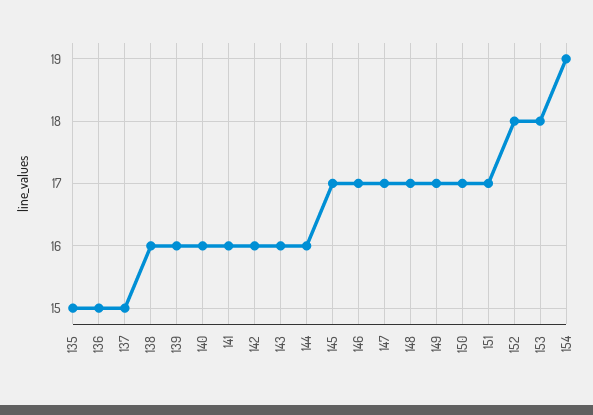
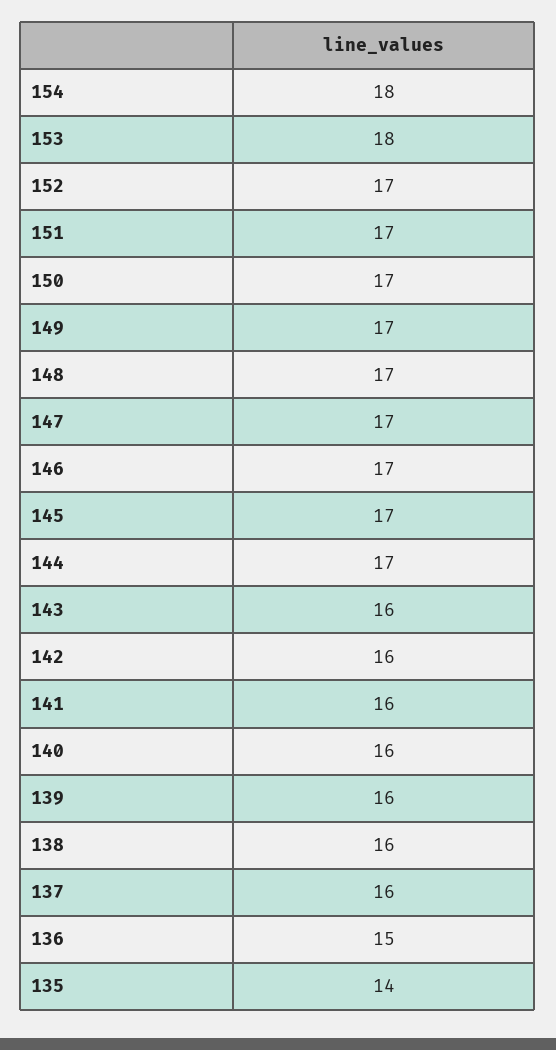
135: 15 -> 14
137: 15 -> 16
144: 16 -> 17
152: 18 -> 17
154: 19 -> 18

